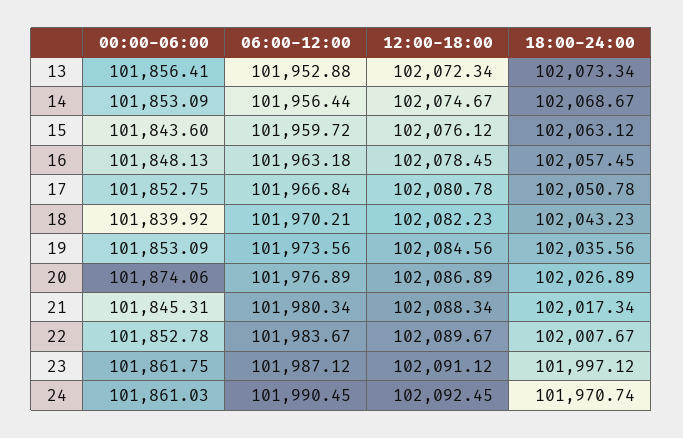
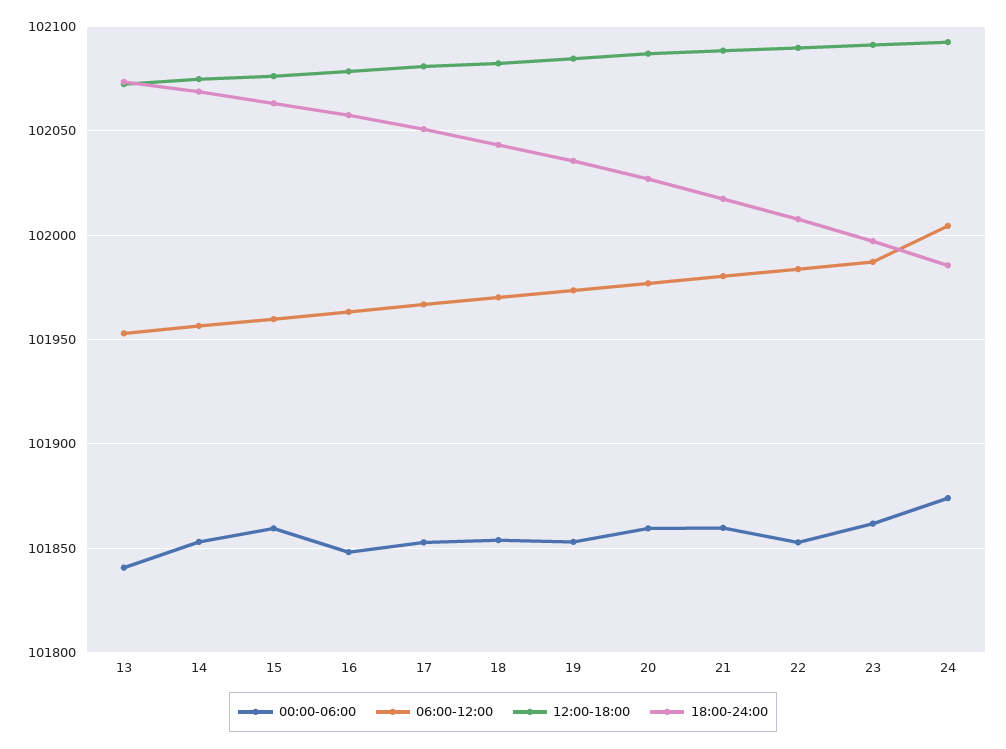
00:00-06:00, 13: 101856.41 -> 101840
00:00-06:00, 15: 101843.6 -> 101860
00:00-06:00, 18: 101839.92 -> 101855
00:00-06:00, 20: 101874.06 -> 101860
00:00-06:00, 21: 101845.31 -> 101860
00:00-06:00, 24: 101861.03 -> 101875
06:00-12:00, 24: 101990.45 -> 102005
18:00-24:00, 24: 101970.74 -> 101985

